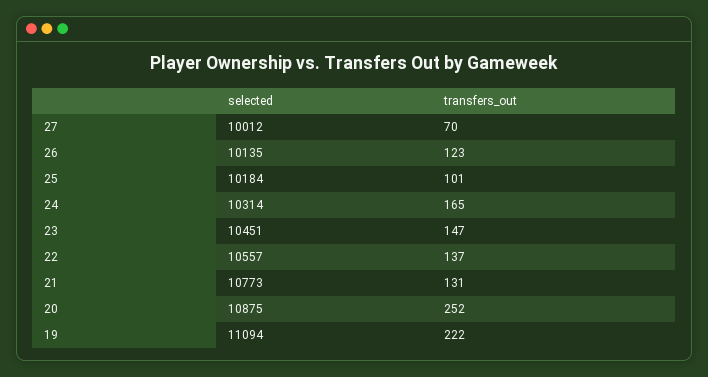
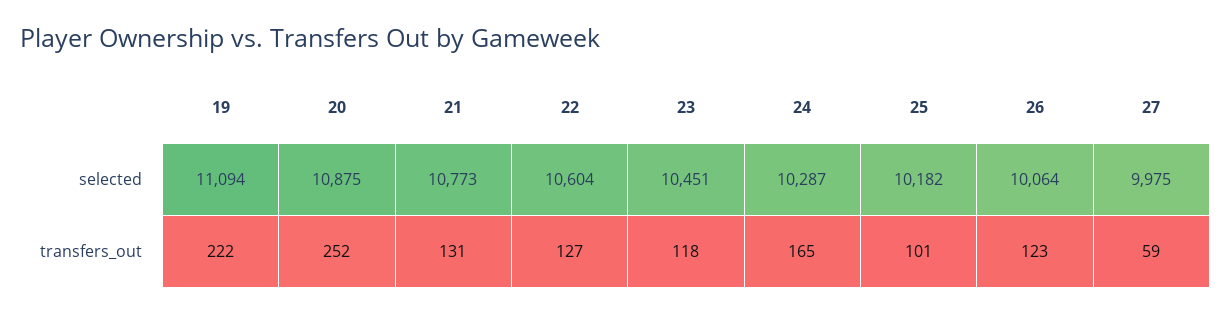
selected, 27: 10012 -> 9975
transfers_out, 27: 70 -> 59
selected, 26: 10135 -> 10064
selected, 25: 10184 -> 10182
selected, 24: 10314 -> 10287
transfers_out, 23: 147 -> 118
selected, 22: 10557 -> 10604
transfers_out, 22: 137 -> 127

